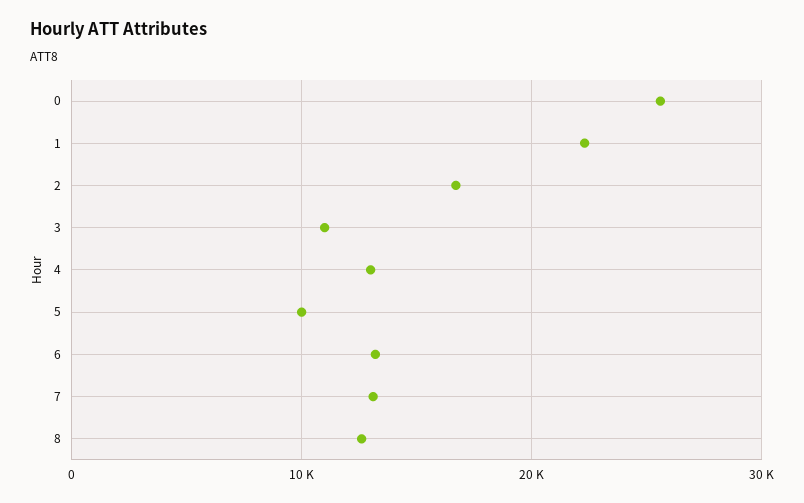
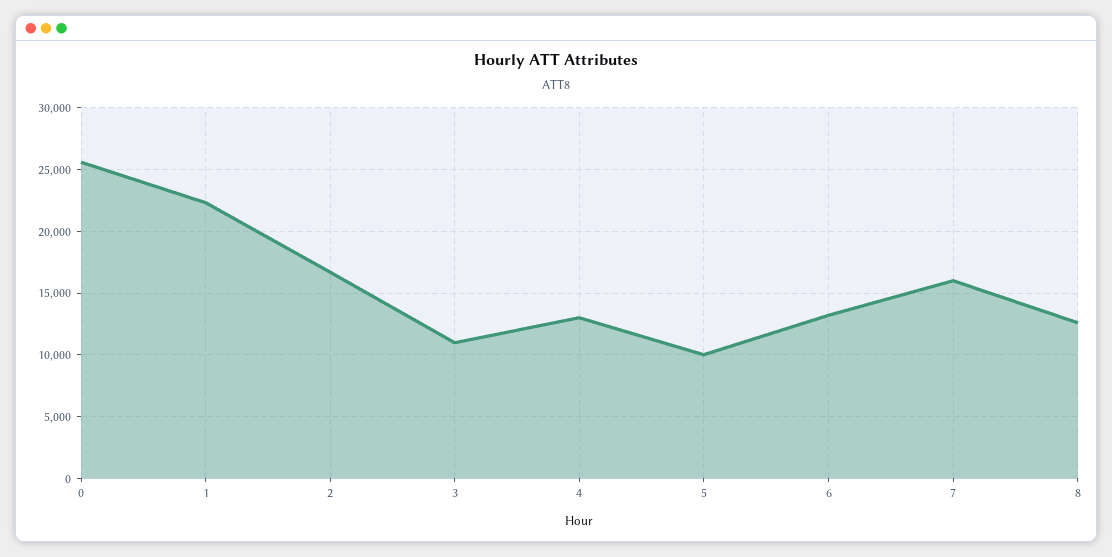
7: 13000 -> 16000

